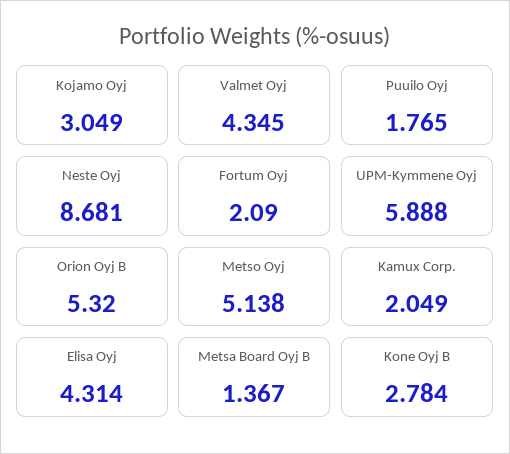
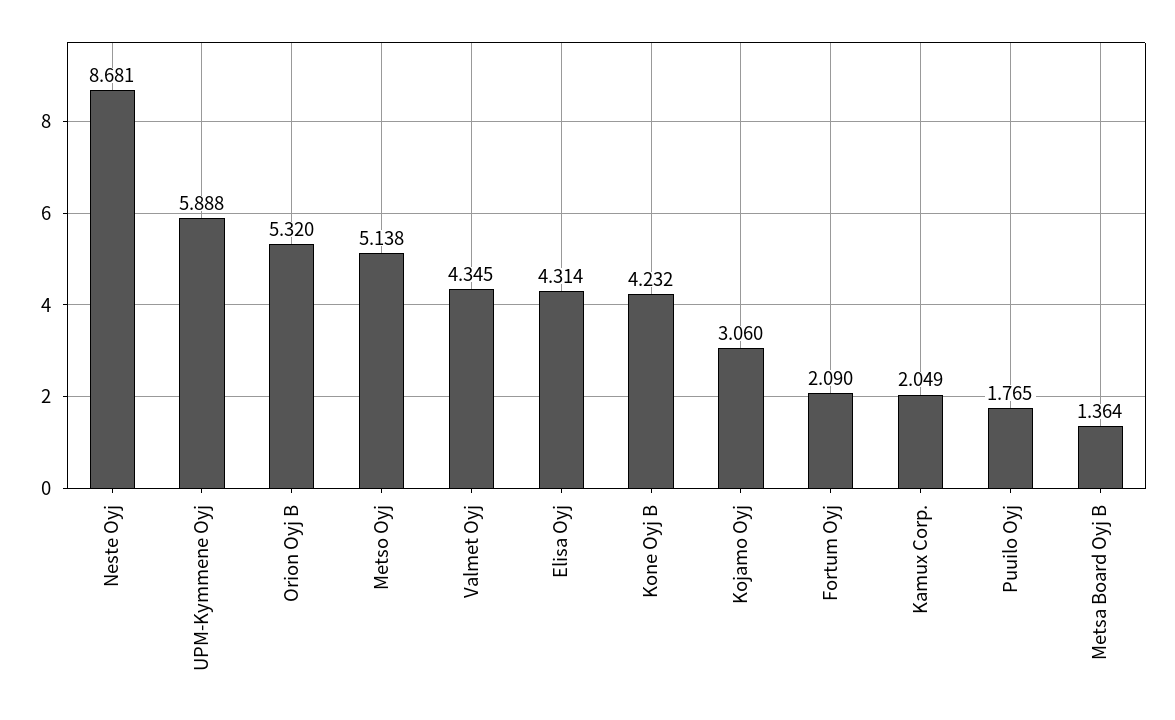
Kojamo Oyj: 3.049 -> 3.06
Metsa Board Oyj B: 1.367 -> 1.364
Kone Oyj B: 2.784 -> 4.232

